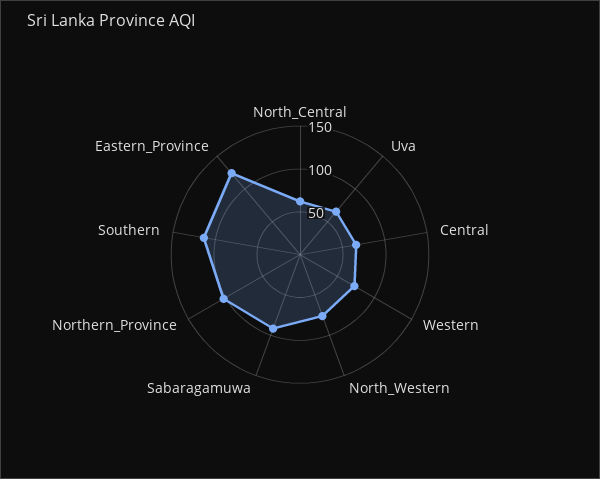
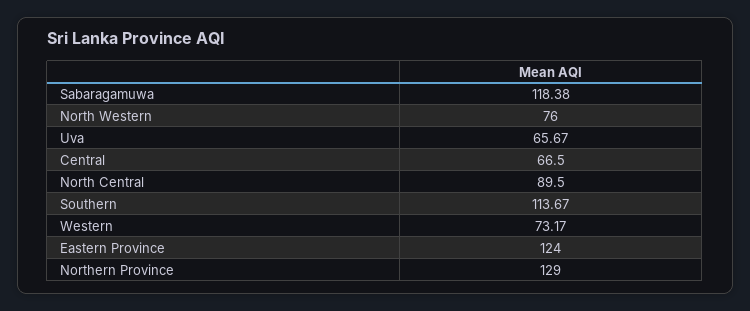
North_Central: 60 -> 89.5
Sabaragamuwa: 90 -> 118.38
Northern_Province: 100 -> 129

